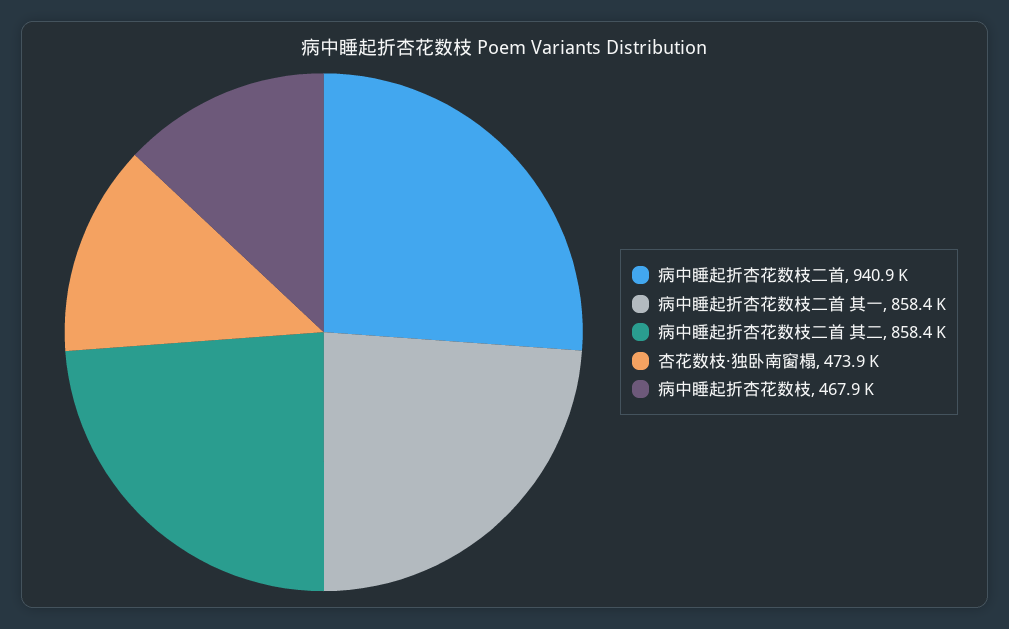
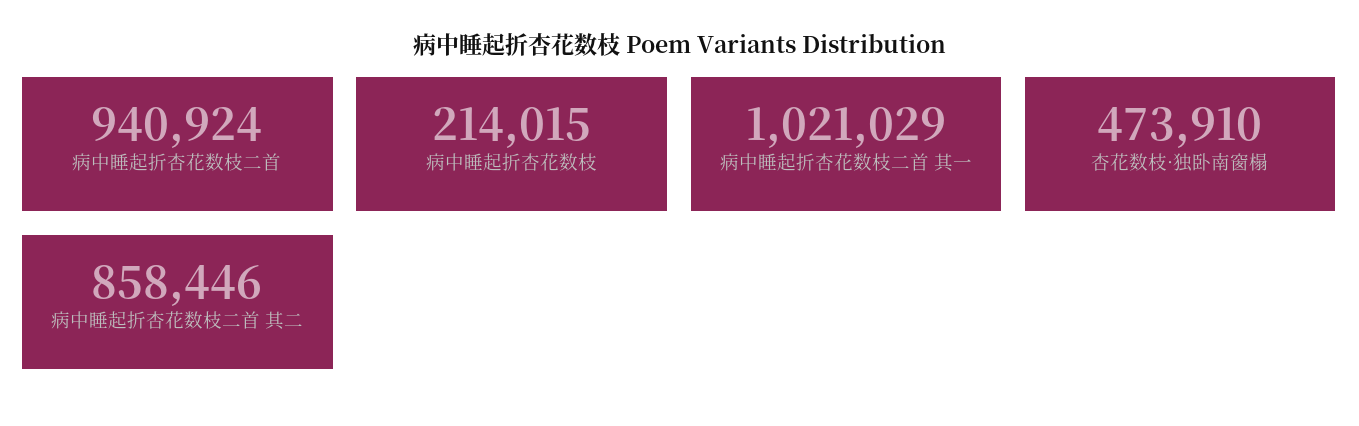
病中睡起折杏花数枝二首 其一: 858400 -> 1021029
病中睡起折杏花数枝: 467900 -> 214015

